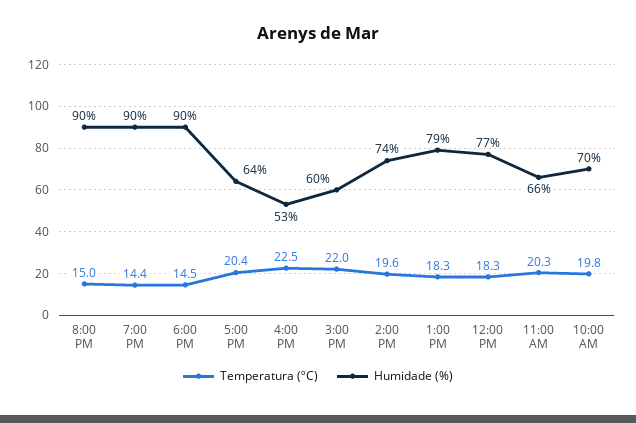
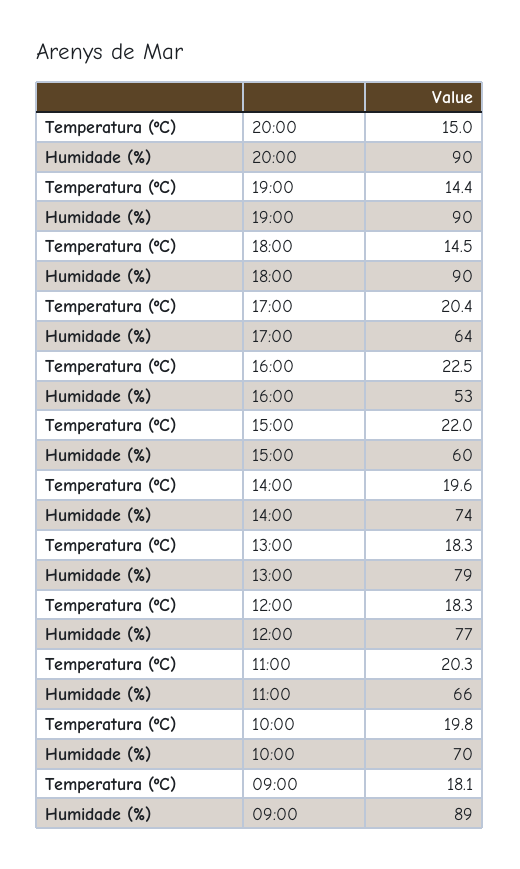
Temperatura (ºC), 09:00: none -> 18.1
Humidade (%), 09:00: none -> 89

